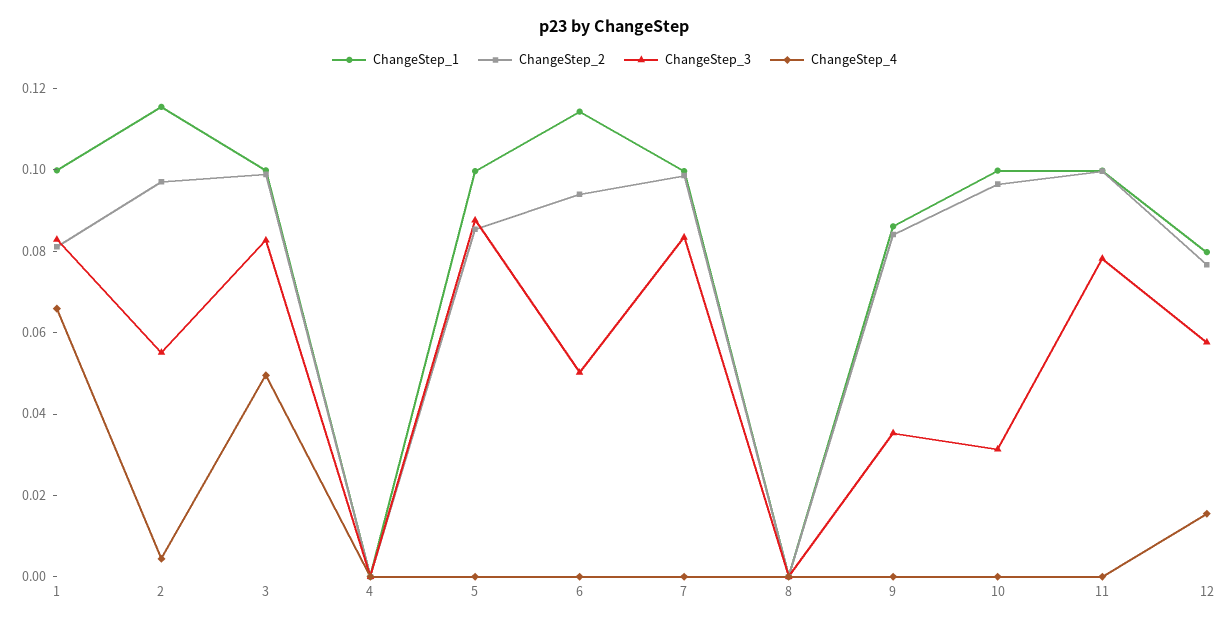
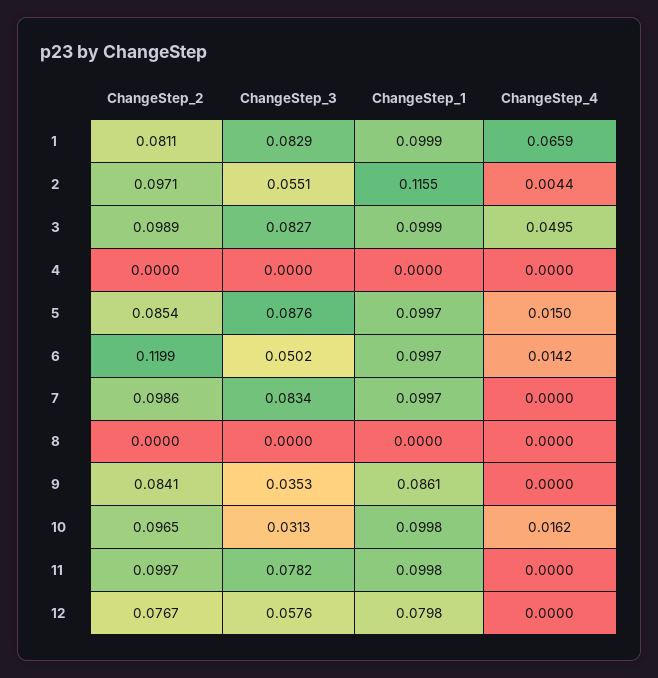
ChangeStep_4, 5: 0 -> 0.015
ChangeStep_1, 6: 0.115 -> 0.0997
ChangeStep_2, 6: 0.095 -> 0.1199
ChangeStep_4, 6: 0 -> 0.0142
ChangeStep_4, 10: 0 -> 0.0162
ChangeStep_4, 12: 0.015 -> 0

